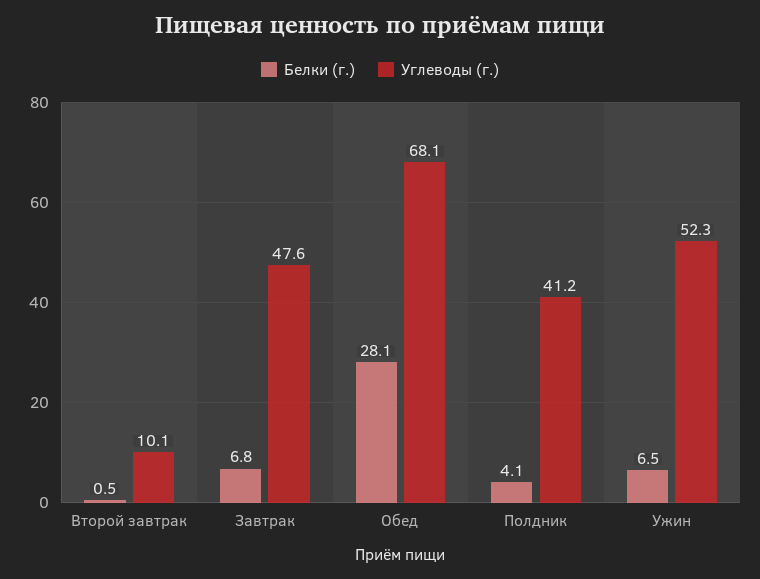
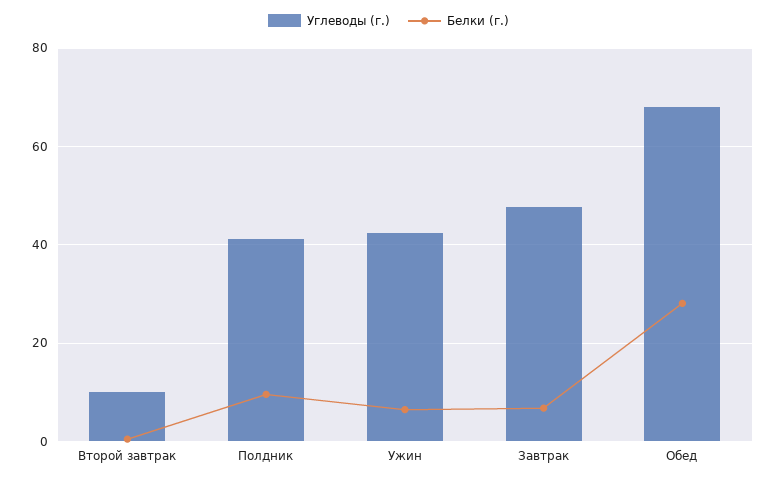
Белки (г.), Полдник: 4.1 -> 10
Углеводы (г.), Ужин: 52.3 -> 42

